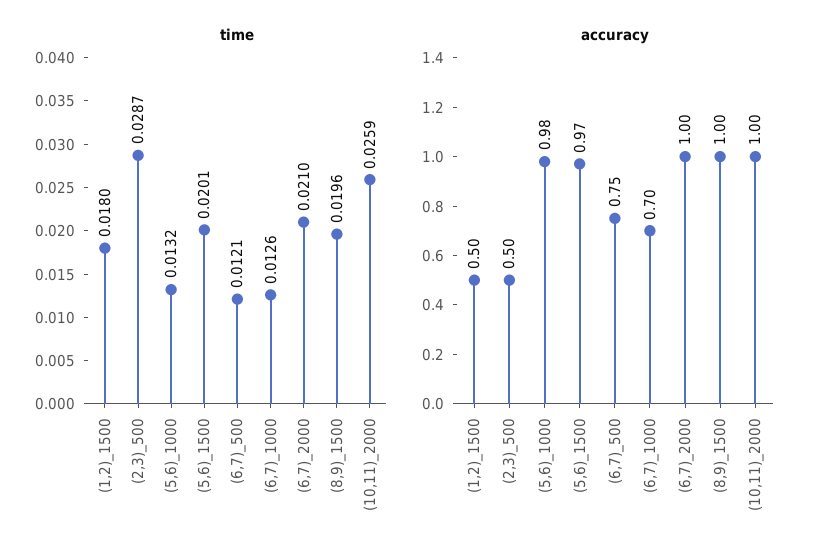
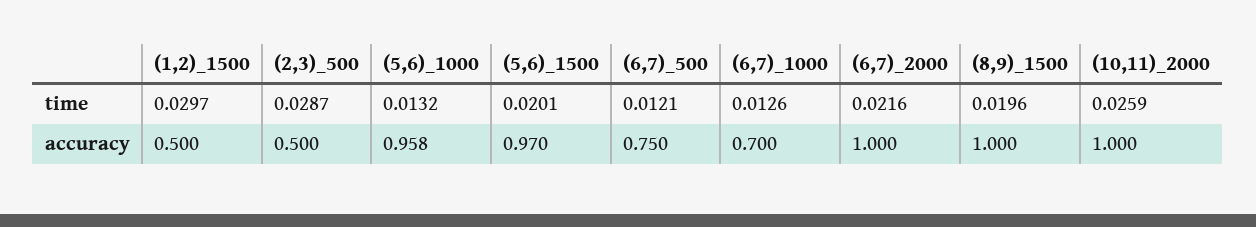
time, (1,2)_1500: 0.018 -> 0.0297
time, (6,7)_2000: 0.021 -> 0.0216
accuracy, (5,6)_1000: 0.98 -> 0.958

